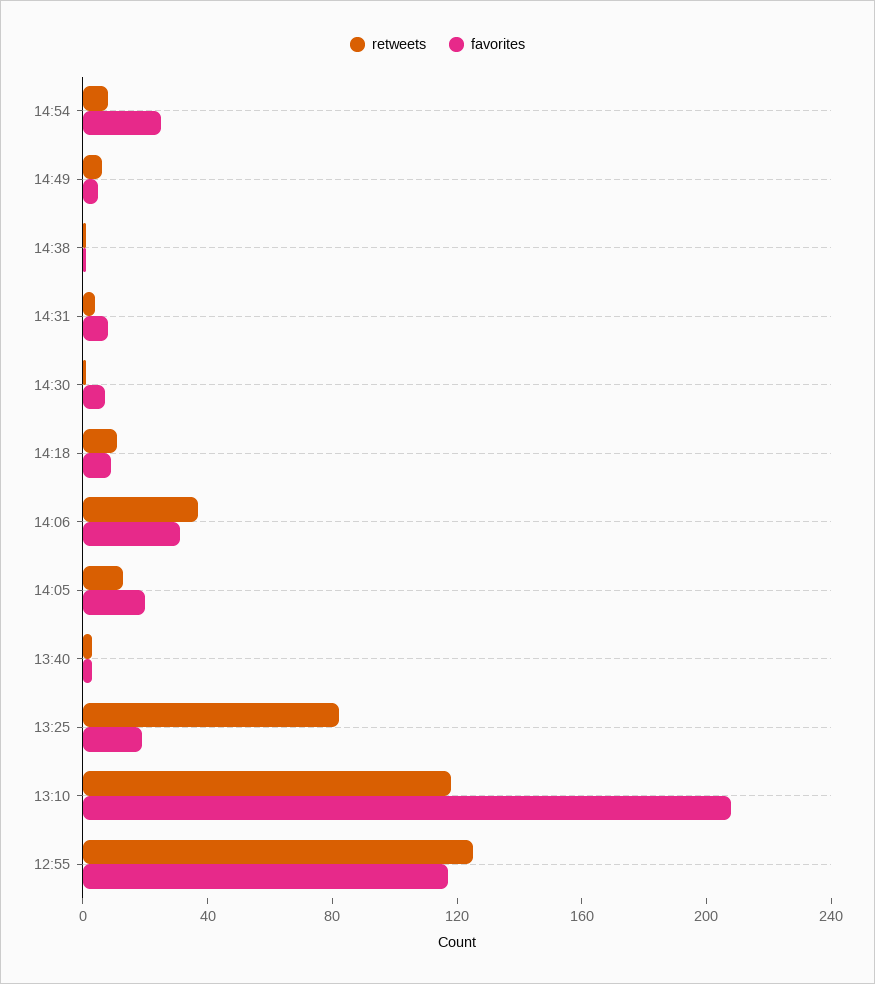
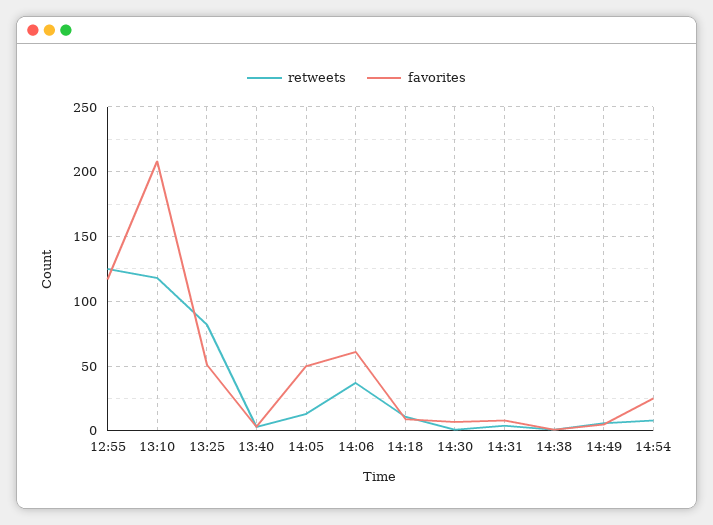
favorites, 14:06: 30 -> 60
favorites, 14:05: 20 -> 50
favorites, 13:25: 20 -> 50

